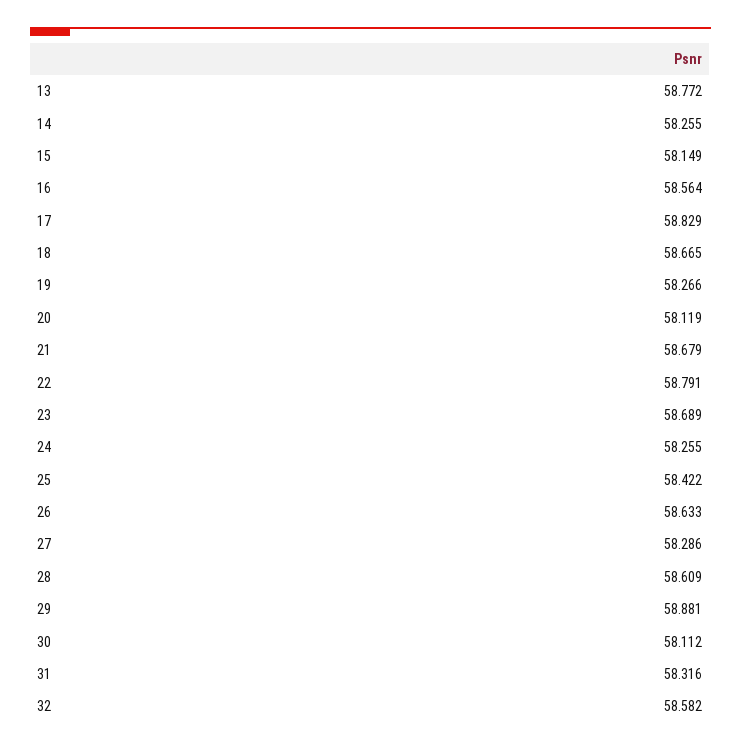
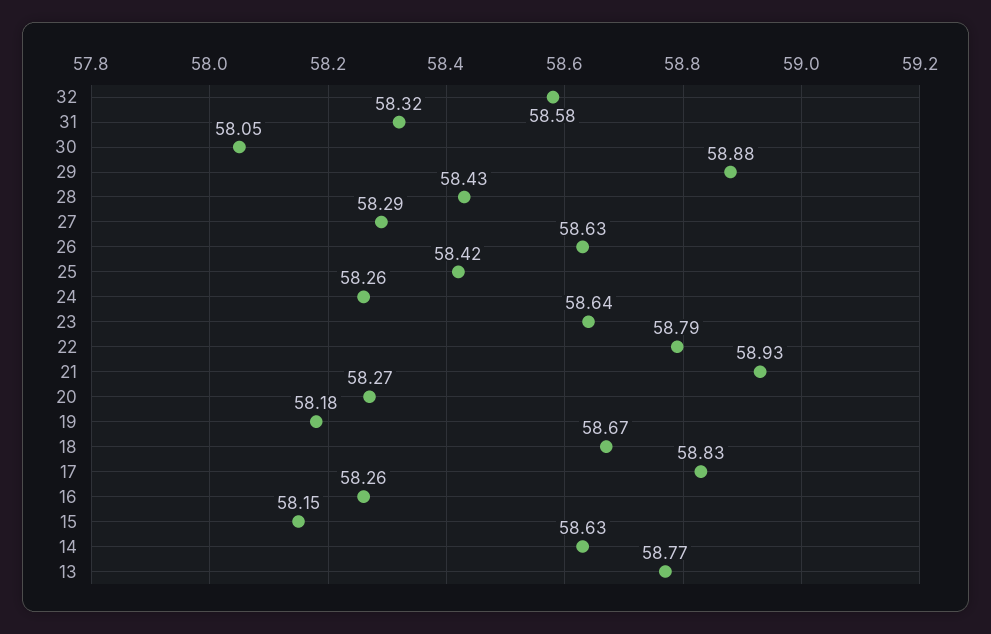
14: 58.255 -> 58.63
16: 58.564 -> 58.26
19: 58.266 -> 58.18
20: 58.119 -> 58.27
21: 58.679 -> 58.93
23: 58.689 -> 58.64
28: 58.609 -> 58.43
30: 58.112 -> 58.05

